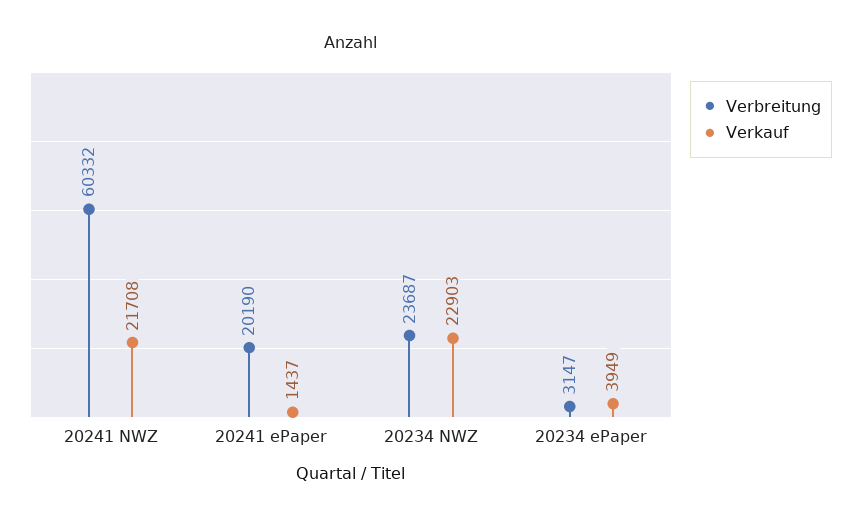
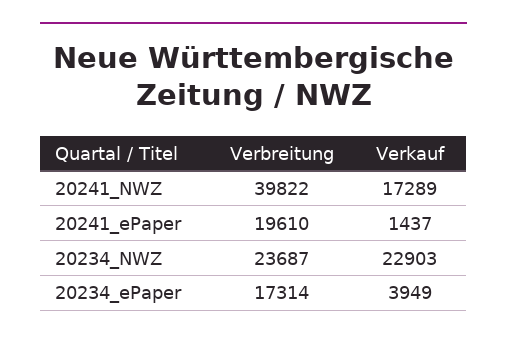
Verbreitung, 20241 NWZ: 60332 -> 39822
Verkauf, 20241 NWZ: 21708 -> 17289
Verbreitung, 20241 ePaper: 20190 -> 19610
Verbreitung, 20234 ePaper: 3147 -> 17314

